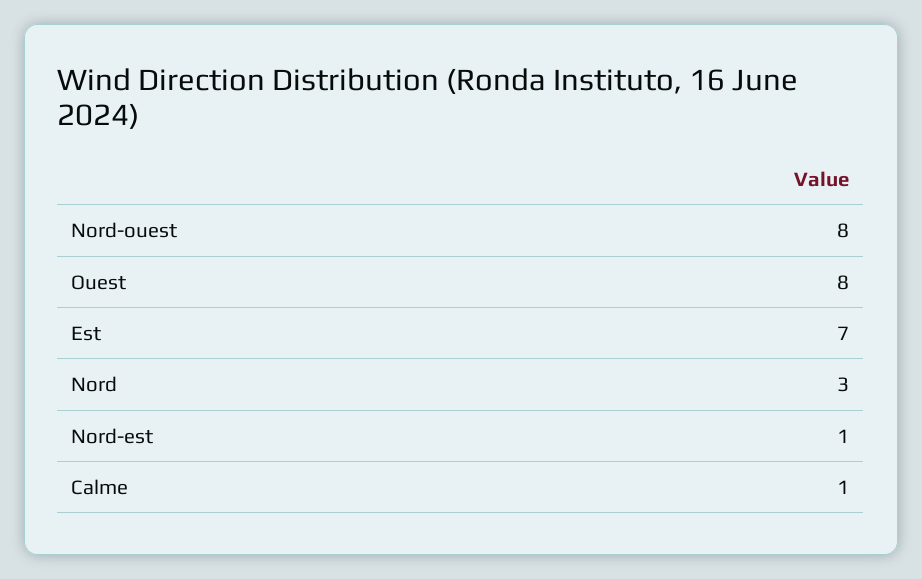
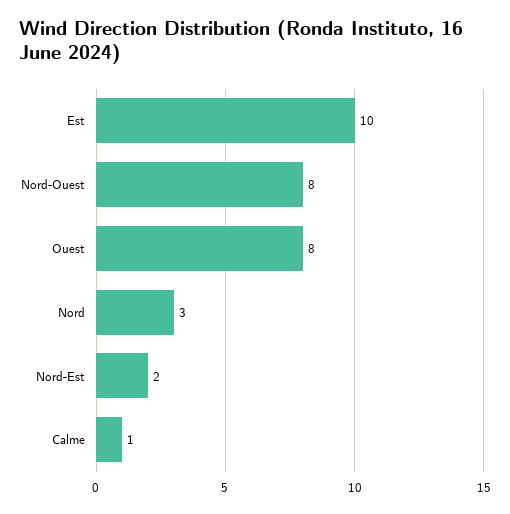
Est: 7 -> 10
Nord-est: 1 -> 2

